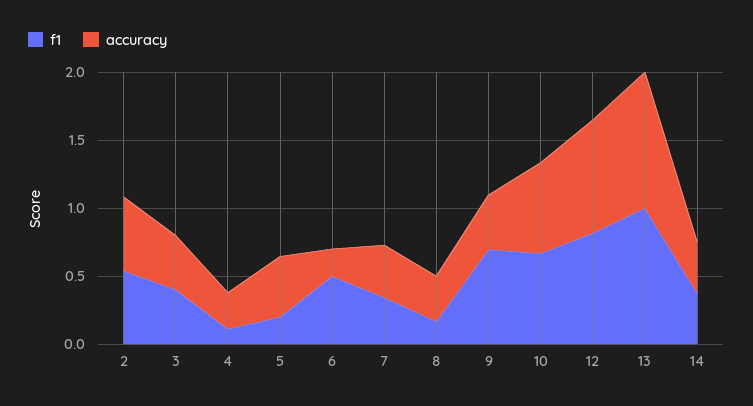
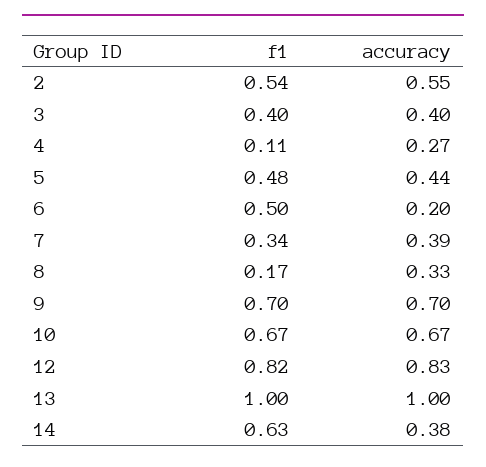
f1, 5: 0.2 -> 0.48
accuracy, 9: 0.4 -> 0.7
f1, 14: 0.4 -> 0.63

